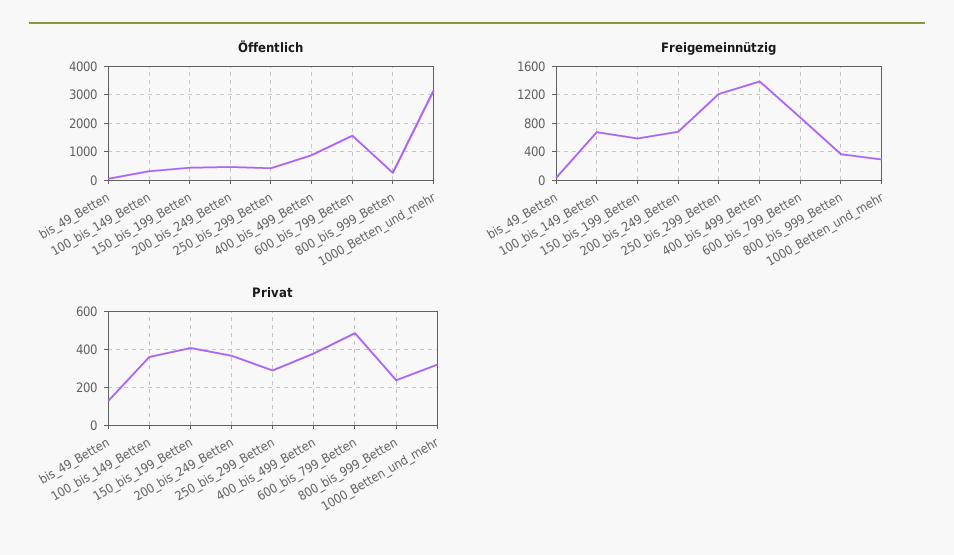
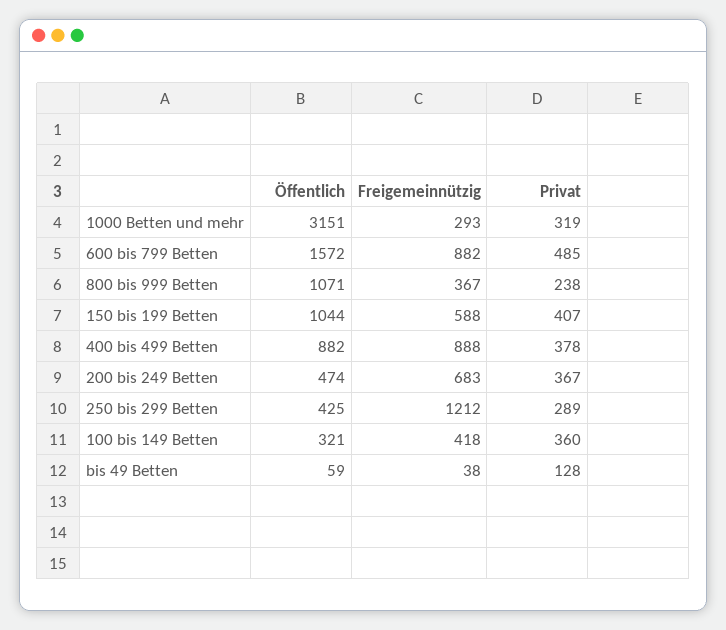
Öffentlich, 150_bis_199_Betten: 500 -> 1044
Öffentlich, 800_bis_999_Betten: 250 -> 1071
Freigemeinnützig, 100_bis_149_Betten: 700 -> 418
Freigemeinnützig, 400_bis_499_Betten: 1400 -> 888

